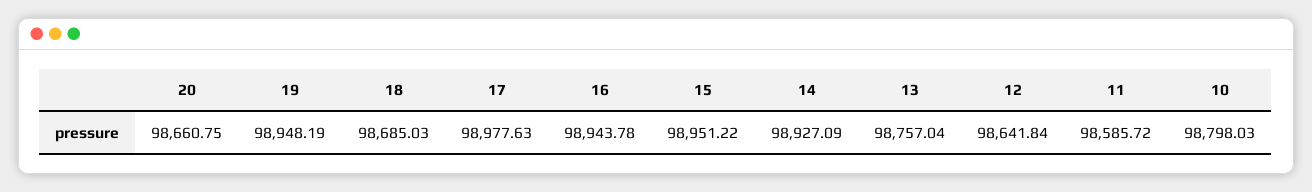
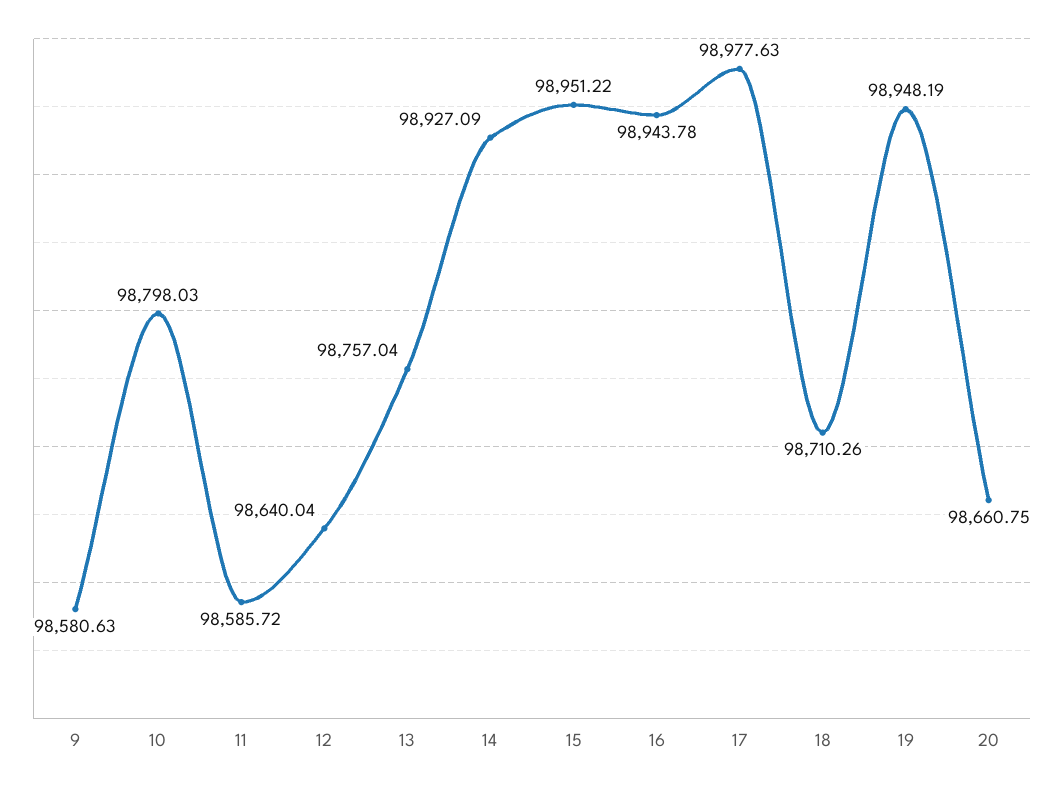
18: 98685.03 -> 98710.26
12: 98641.84 -> 98640.04
9: none -> 98580.63

